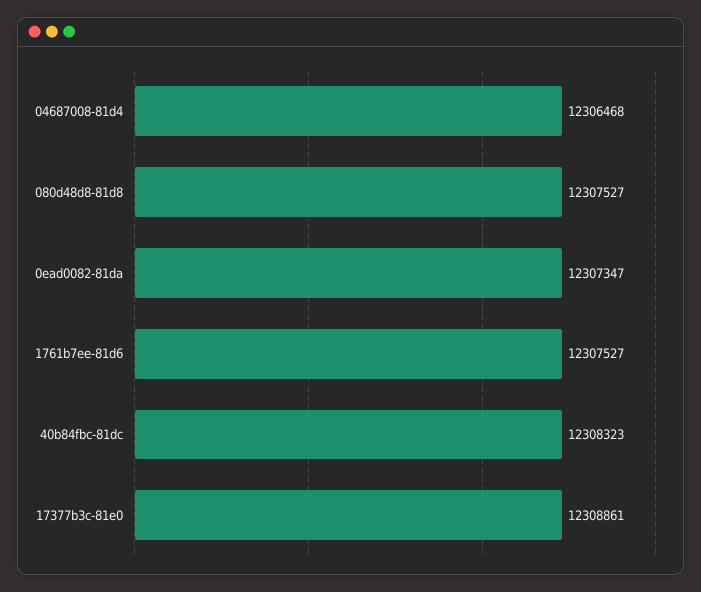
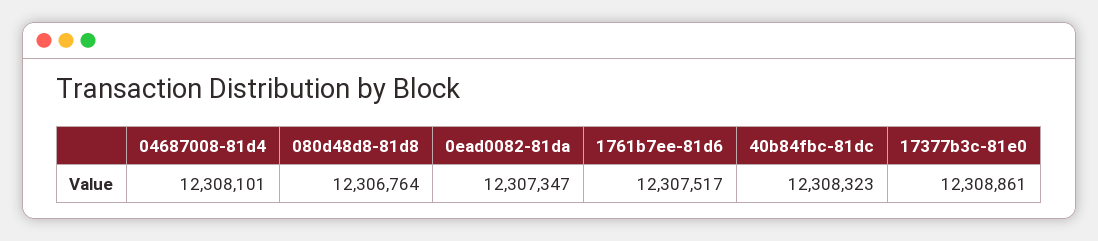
04687008-81d4: 12306468 -> 12308101
080d48d8-81d8: 12307527 -> 12306764
1761b7ee-81d6: 12307527 -> 12307517

